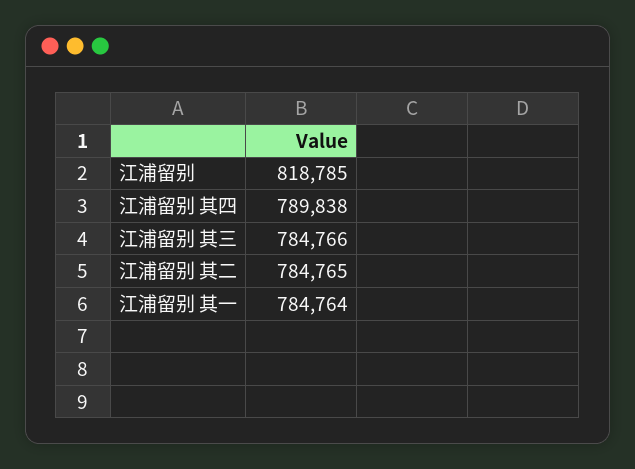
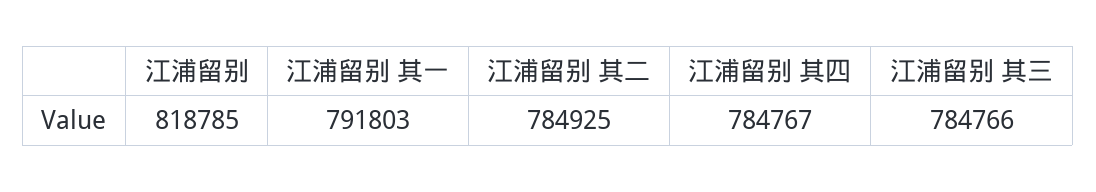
江浦留别 其四: 789838 -> 784767
江浦留别 其二: 784765 -> 784925
江浦留别 其一: 784764 -> 791803

